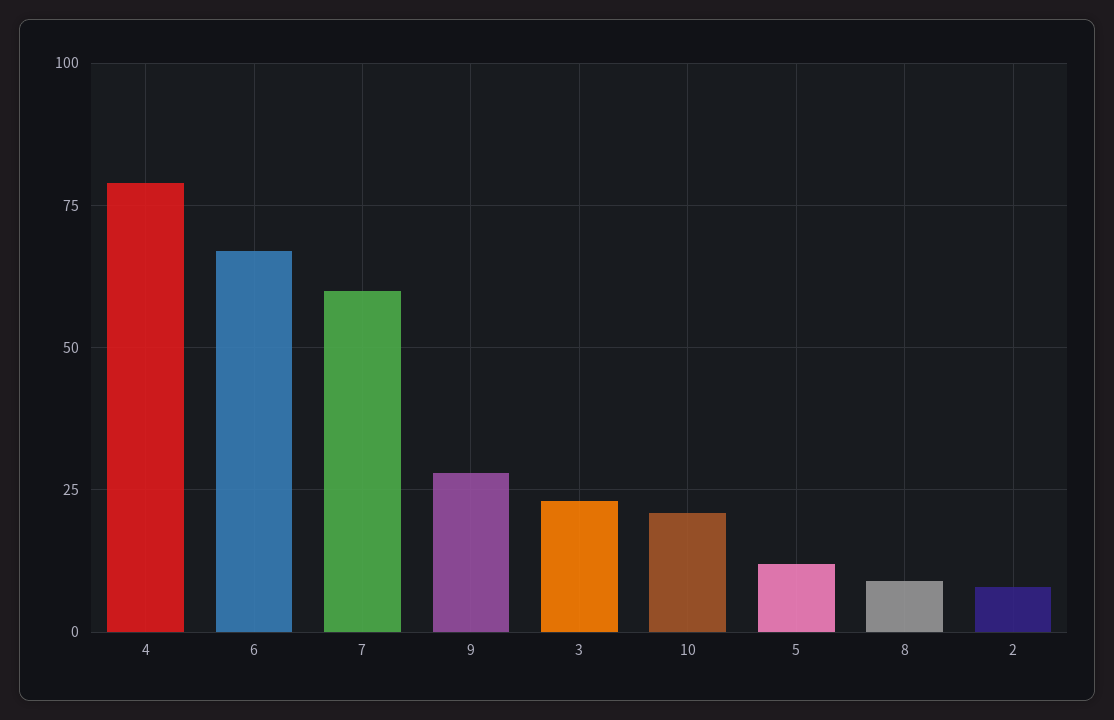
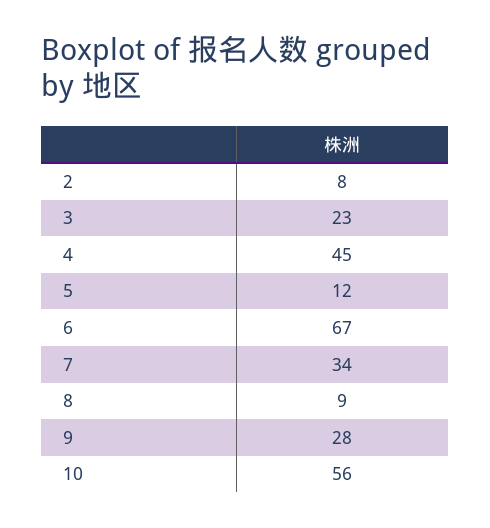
4: 80 -> 45
7: 60 -> 34
10: 20 -> 56

